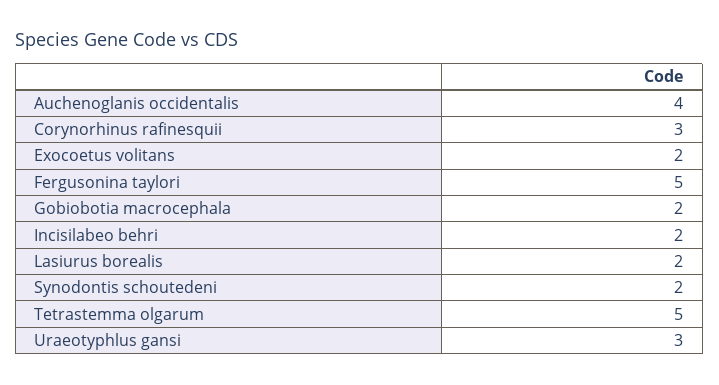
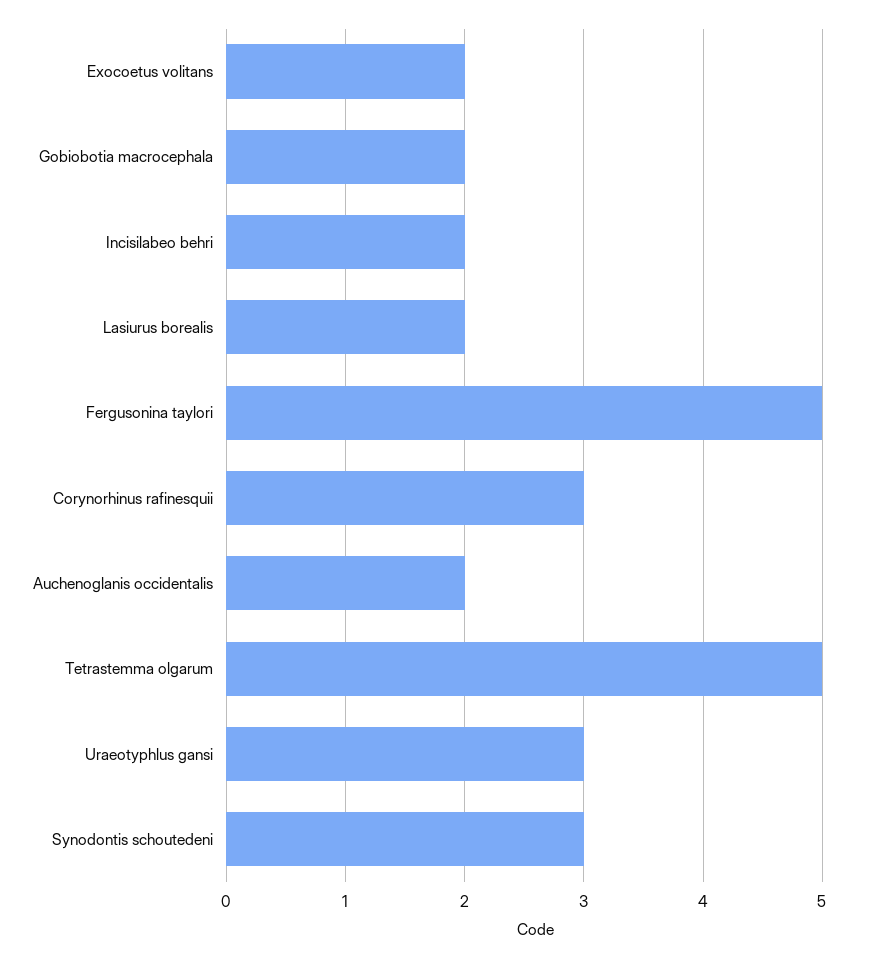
Auchenoglanis occidentalis: 4 -> 2
Synodontis schoutedeni: 2 -> 3

